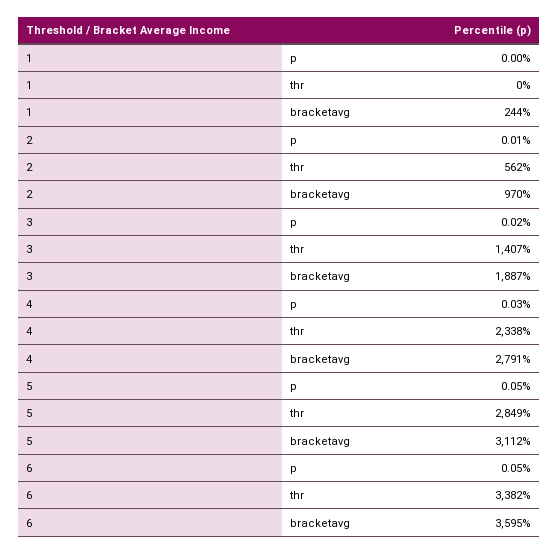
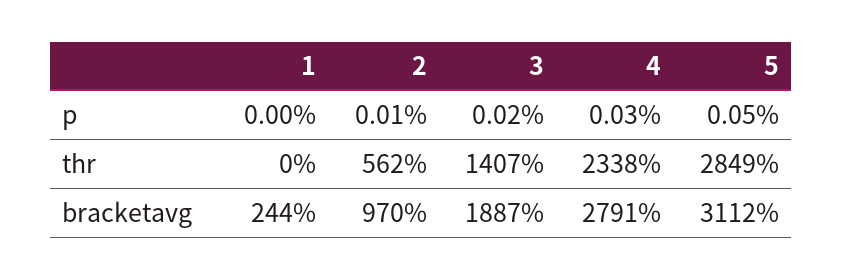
6, p: 0.05 -> none
6, thr: 3382 -> none
6, bracketavg: 3595 -> none

